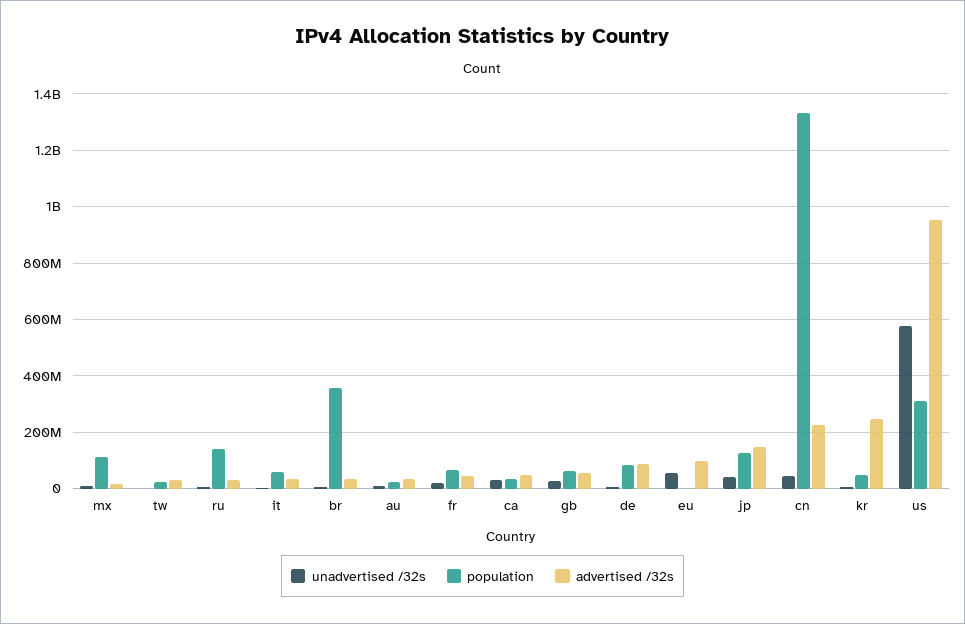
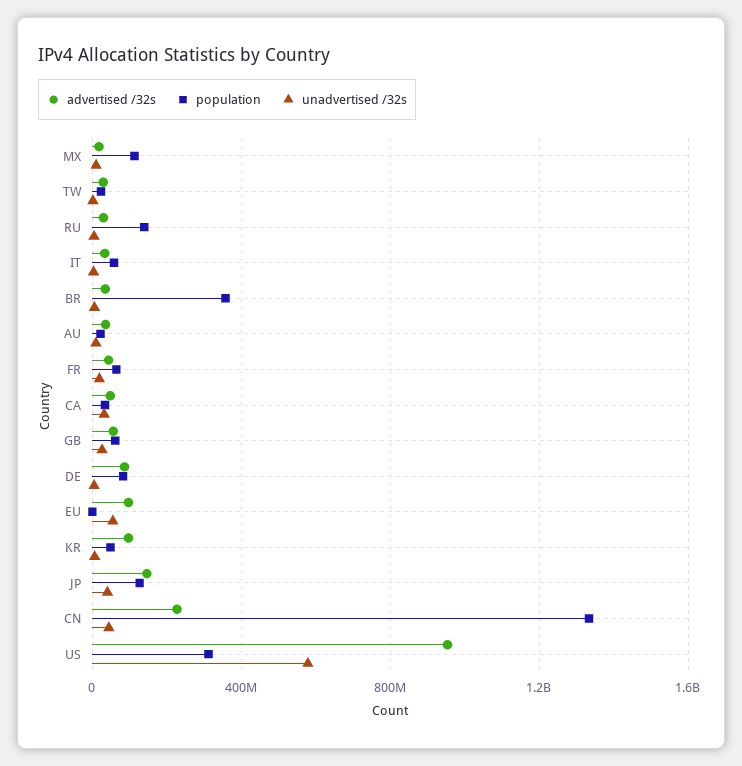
advertised /32s, kr: 250000000 -> 100000000

